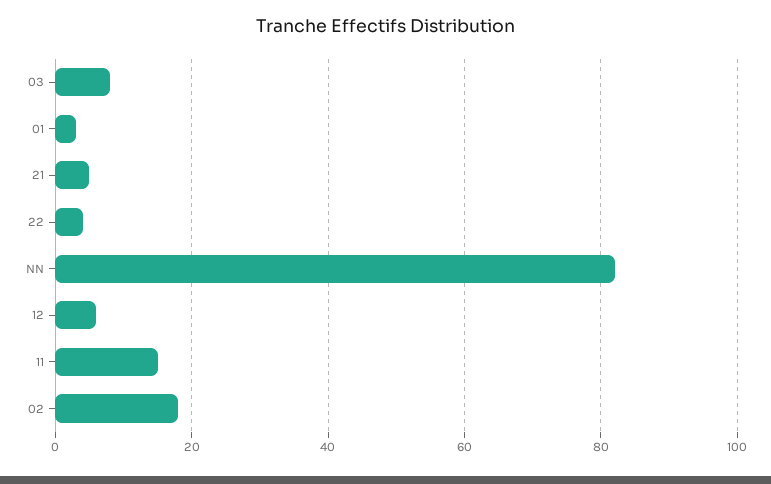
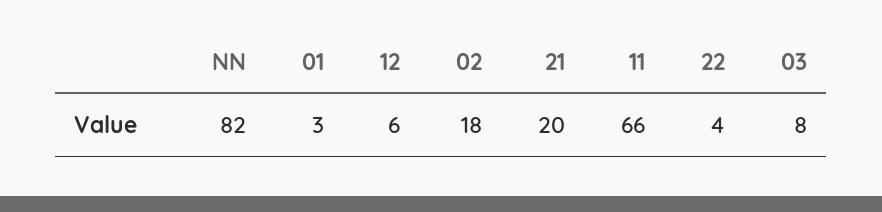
21: 5 -> 20
11: 15 -> 66

